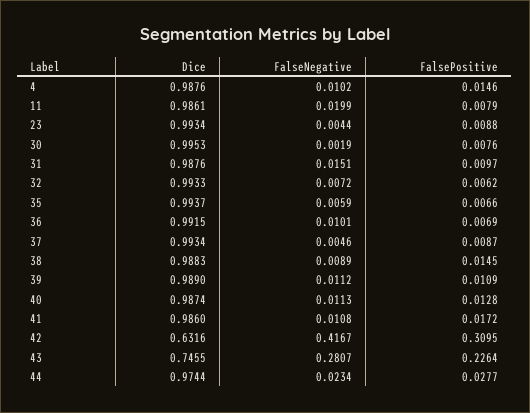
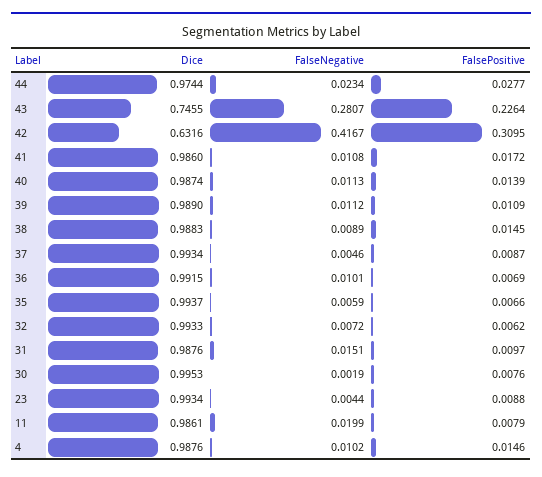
FalsePositive, 40: 0.0128 -> 0.0139

